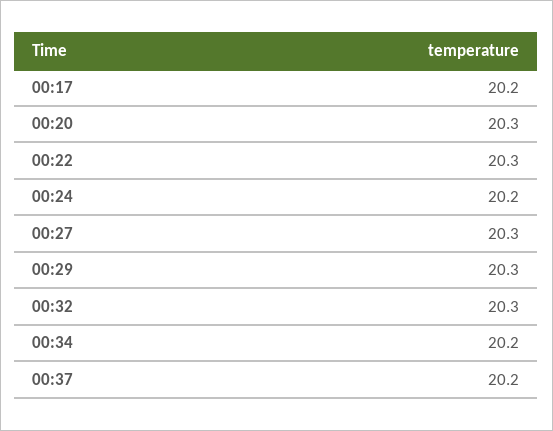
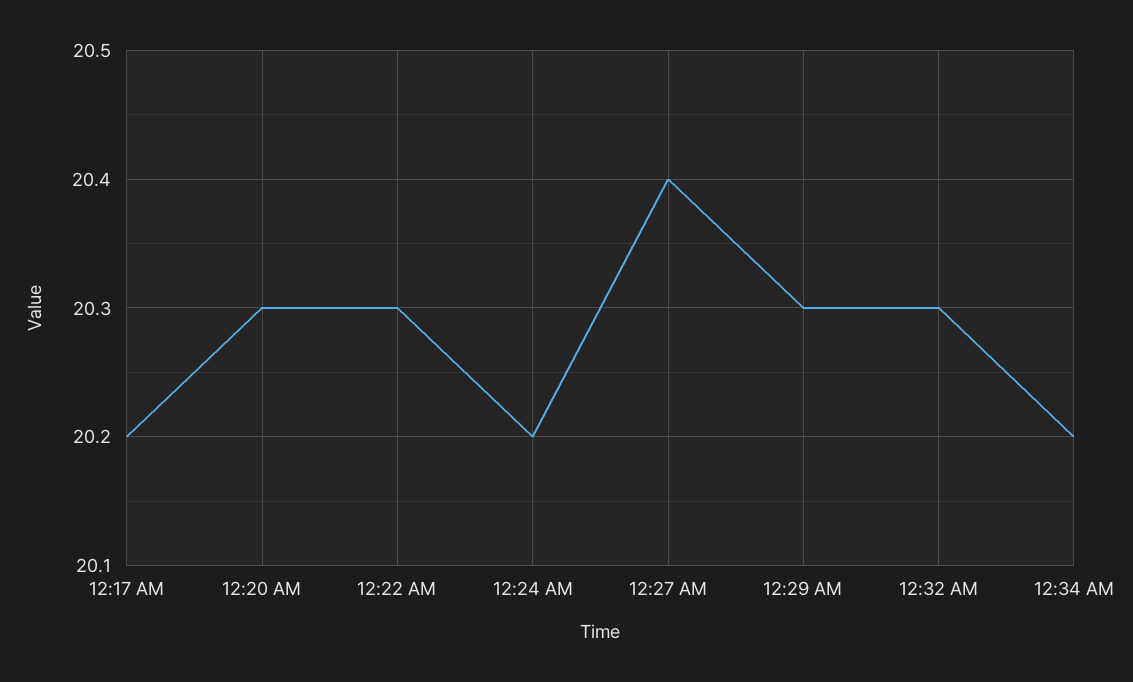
00:27: 20.3 -> 20.4
00:37: 20.2 -> none

